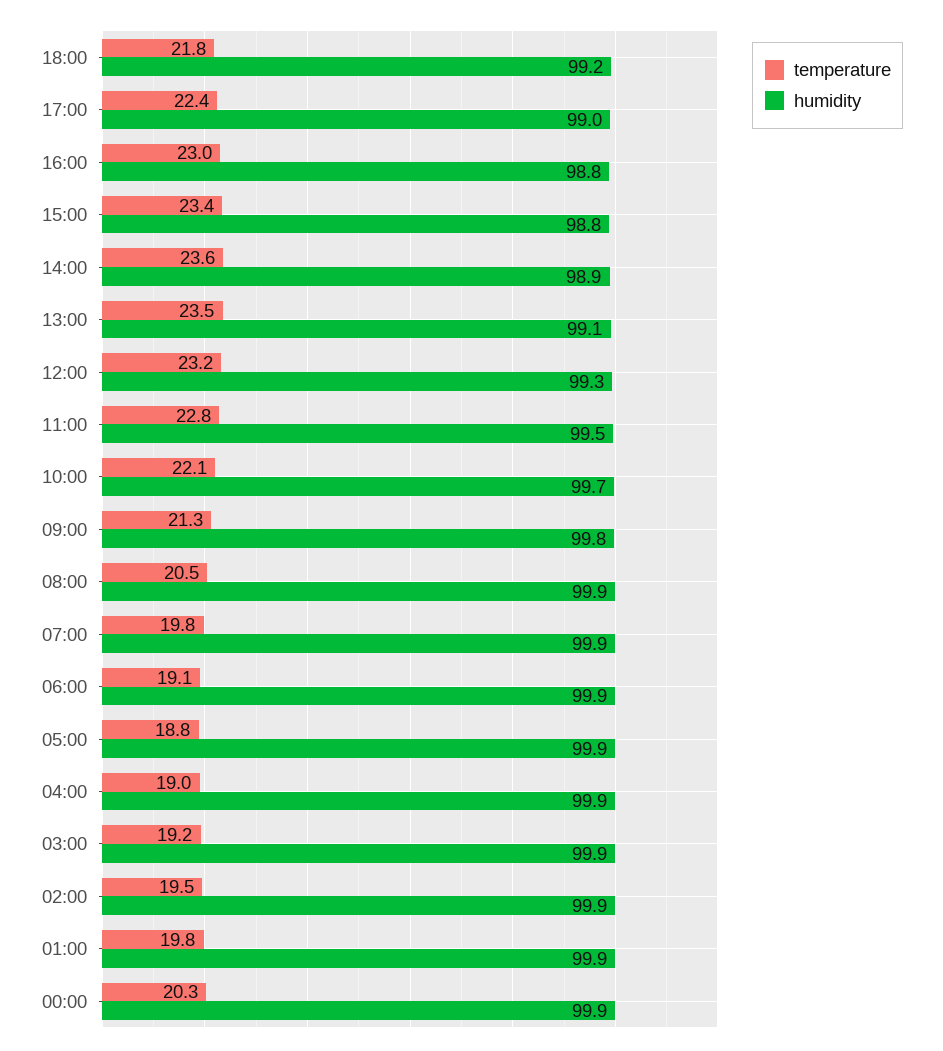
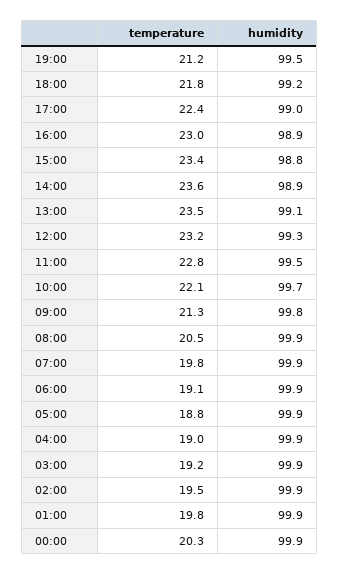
humidity, 16:00: 98.8 -> 98.9
temperature, 19:00: none -> 21.2
humidity, 19:00: none -> 99.5

